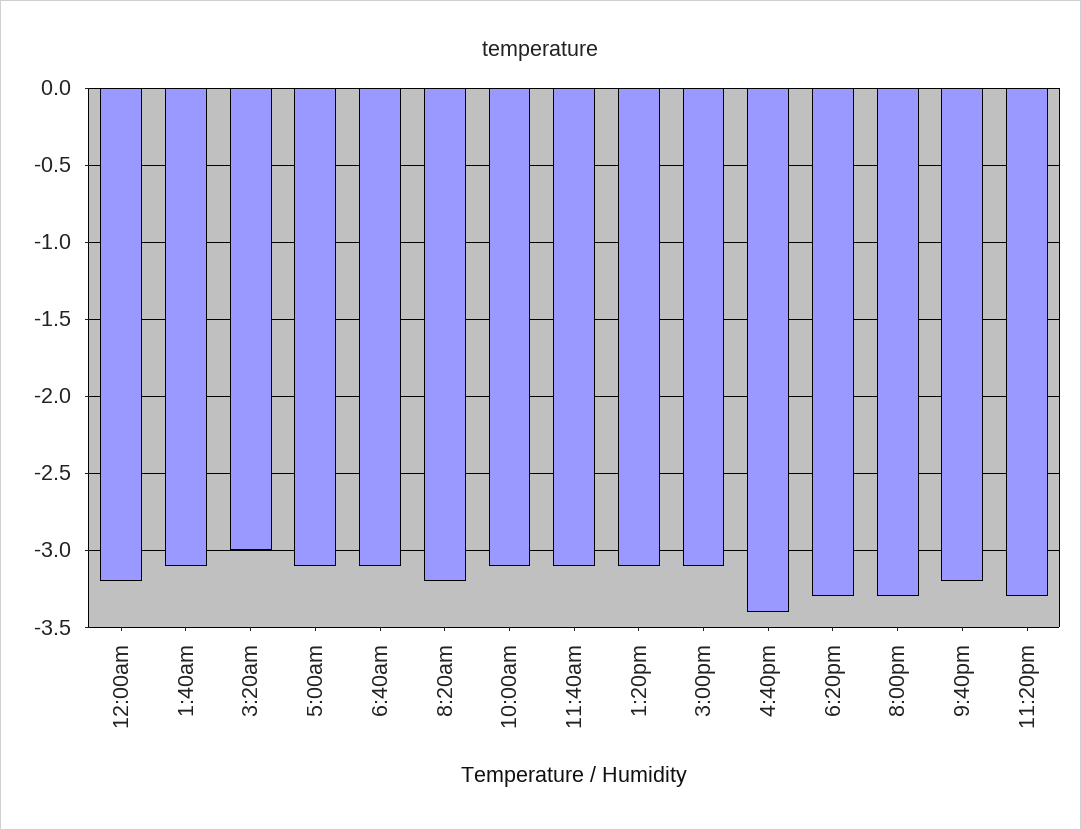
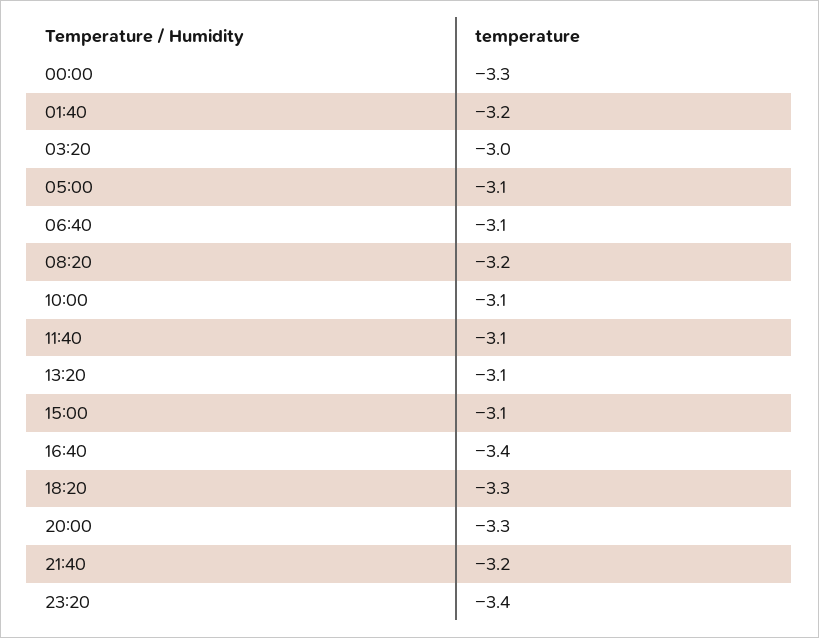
12:00am: -3.2 -> -3.3
1:40am: -3.1 -> -3.2
11:20pm: -3.3 -> -3.4

